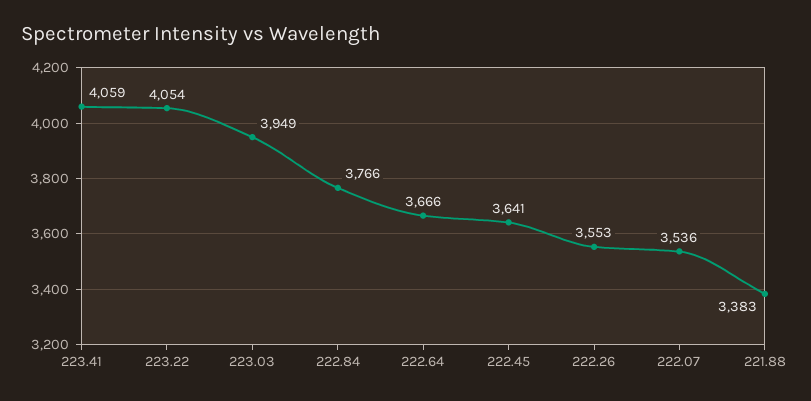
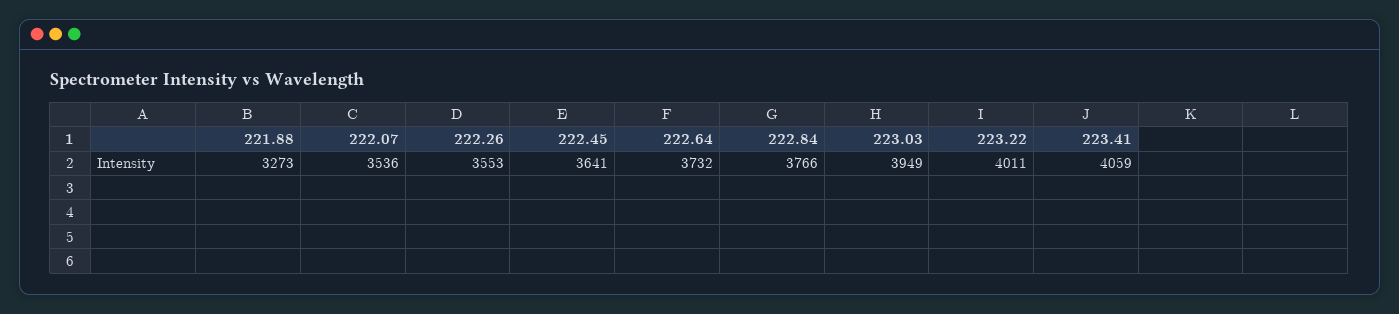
223.22: 4054 -> 4011
222.64: 3666 -> 3732
221.88: 3383 -> 3273

